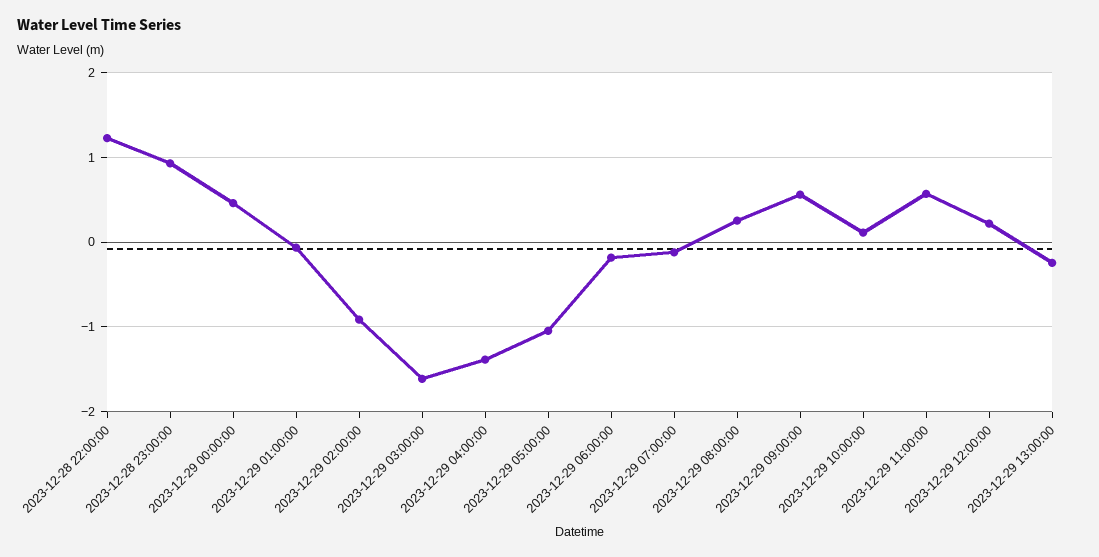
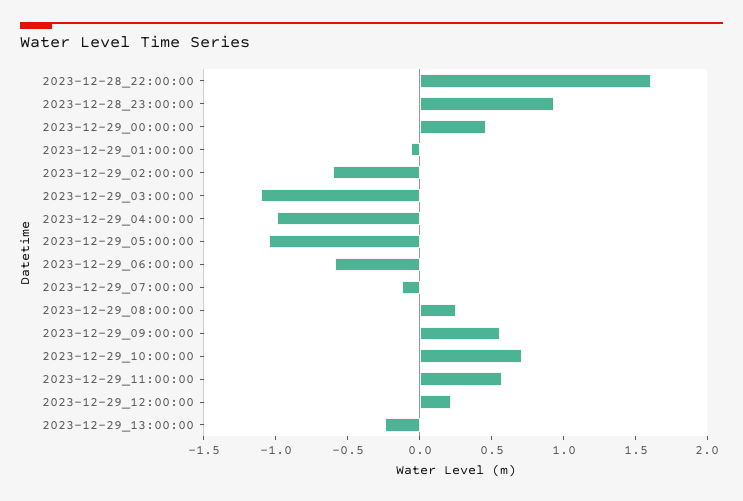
2023-12-28 22:00:00: 1.2 -> 1.6
2023-12-29 02:00:00: -0.9 -> -0.6
2023-12-29 03:00:00: -1.6 -> -1.1
2023-12-29 04:00:00: -1.4 -> -1
2023-12-29 06:00:00: -0.2 -> -0.6
2023-12-29 10:00:00: 0.1 -> 0.7

